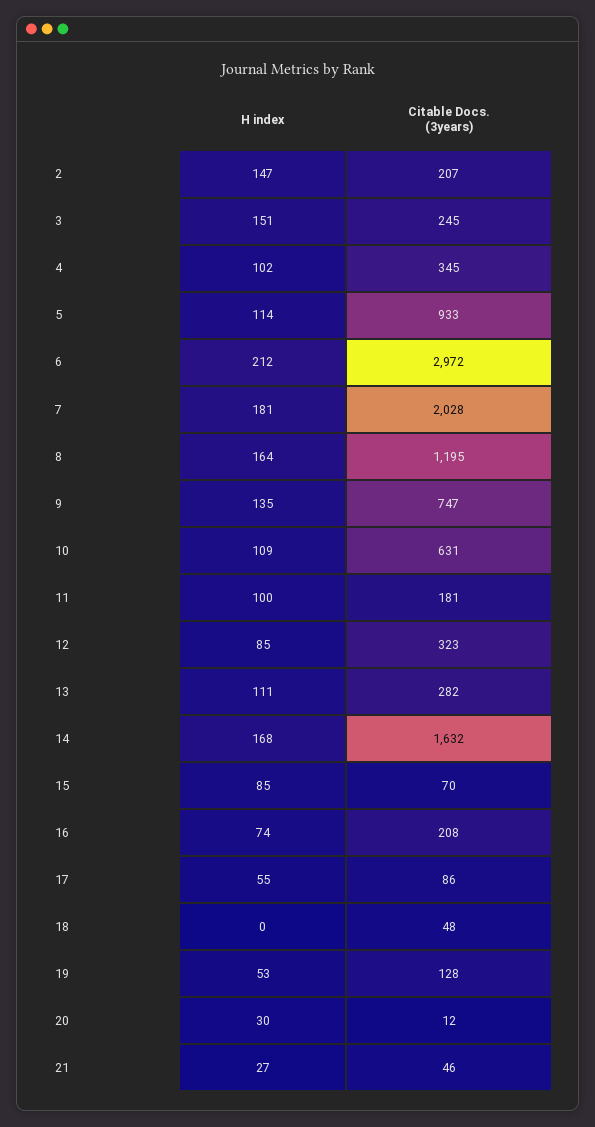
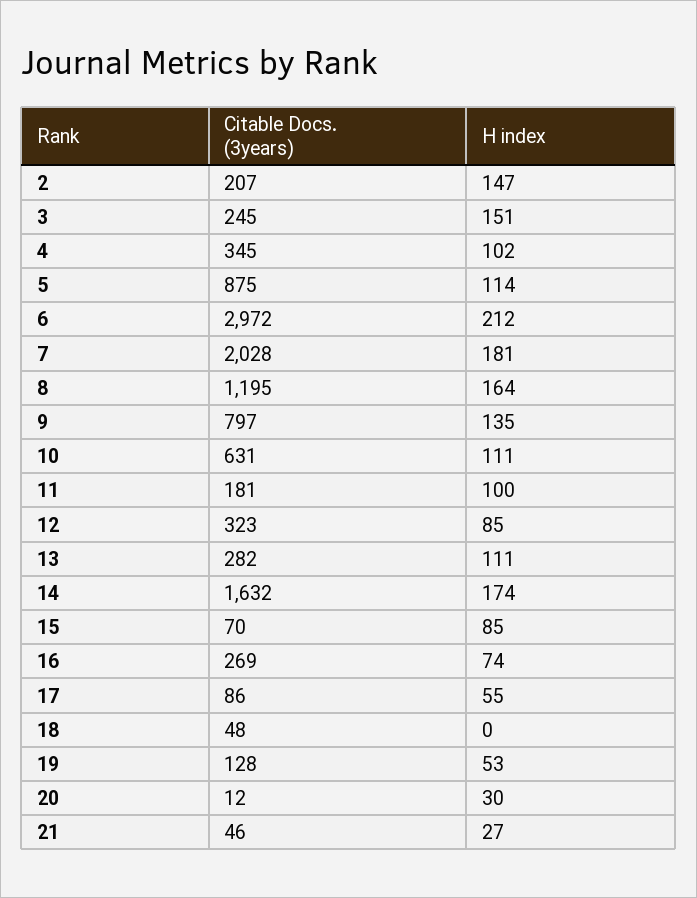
Citable Docs. (3years), 5: 933 -> 875
Citable Docs. (3years), 9: 747 -> 797
H index, 10: 109 -> 111
H index, 14: 168 -> 174
Citable Docs. (3years), 16: 208 -> 269

